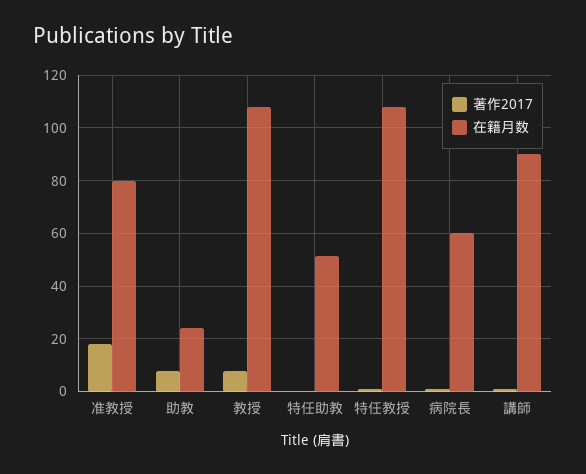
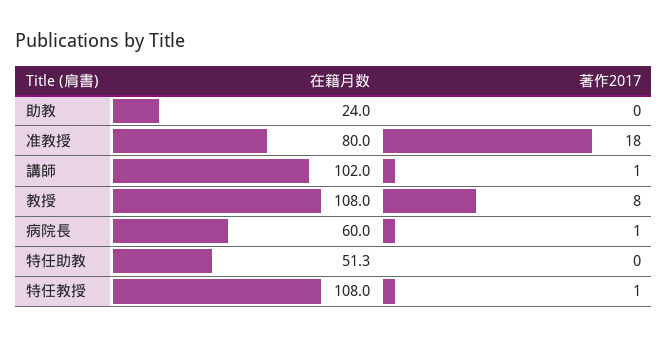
著作2017, 助教: 7.5 -> 0
在籍月数, 講師: 90 -> 102

